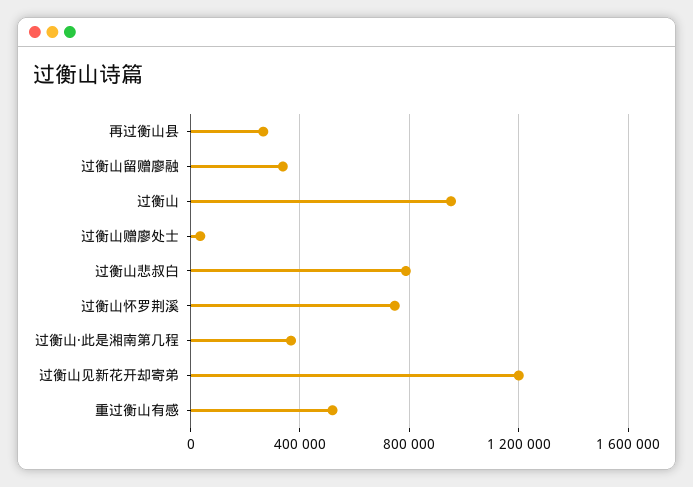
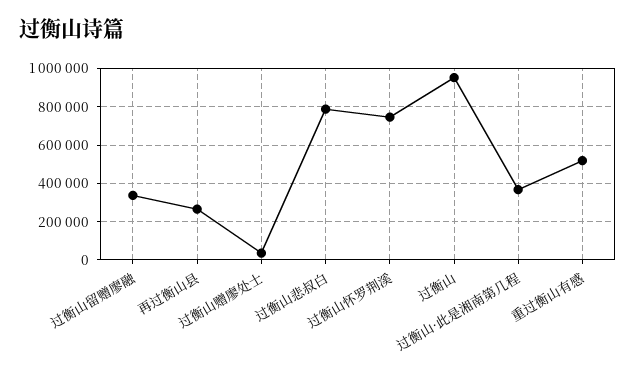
过衡山见新花开却寄弟: 1200000 -> none

